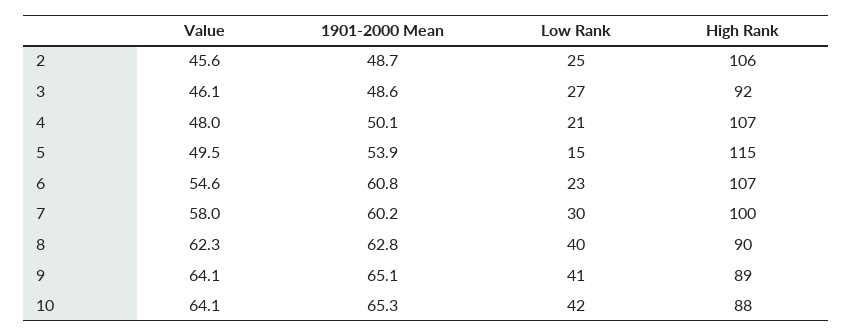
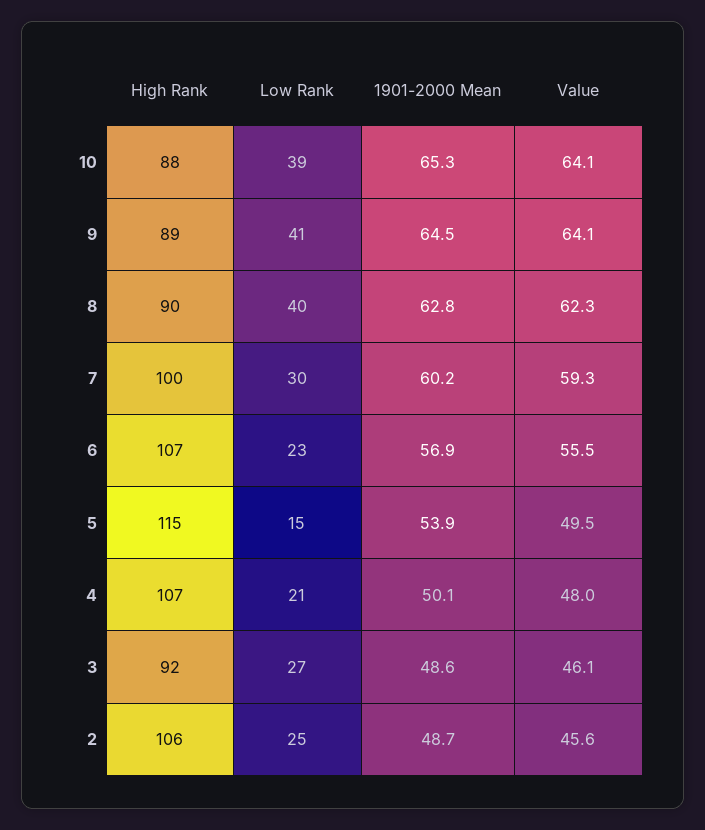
Value, 6: 54.6 -> 55.5
1901-2000 Mean, 6: 60.8 -> 56.9
Value, 7: 58 -> 59.3
1901-2000 Mean, 9: 65.1 -> 64.5
Low Rank, 10: 42 -> 39

